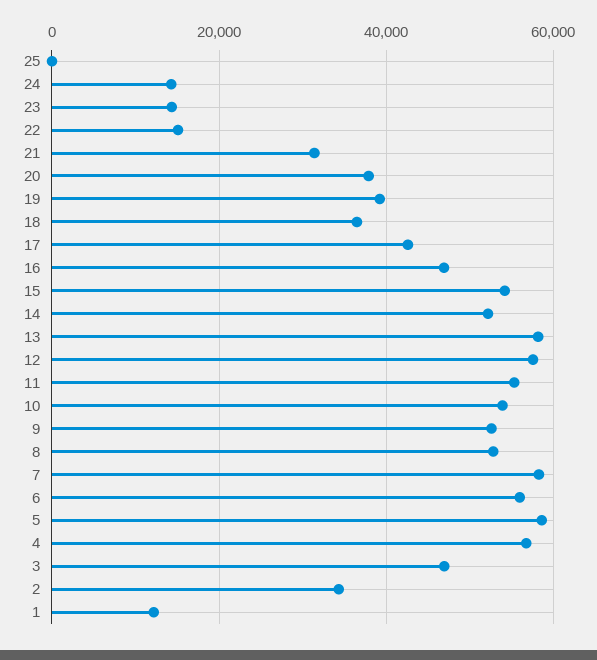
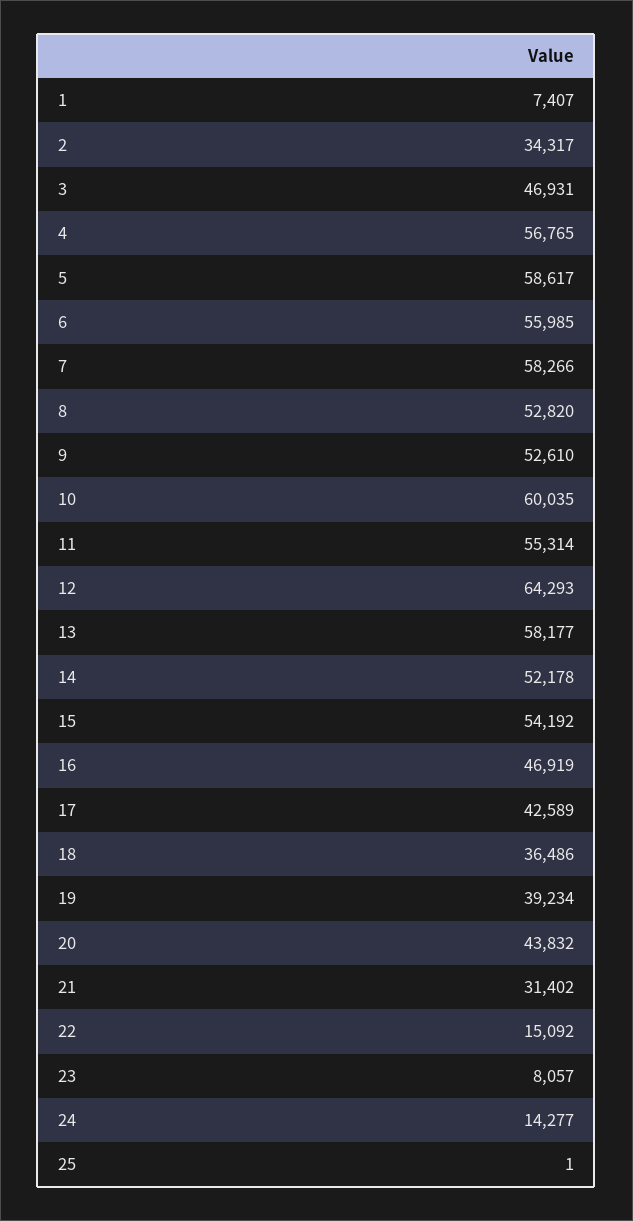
23: 14000 -> 8057
20: 38000 -> 43832
12: 58000 -> 64293
10: 54000 -> 60035
1: 12000 -> 7407

